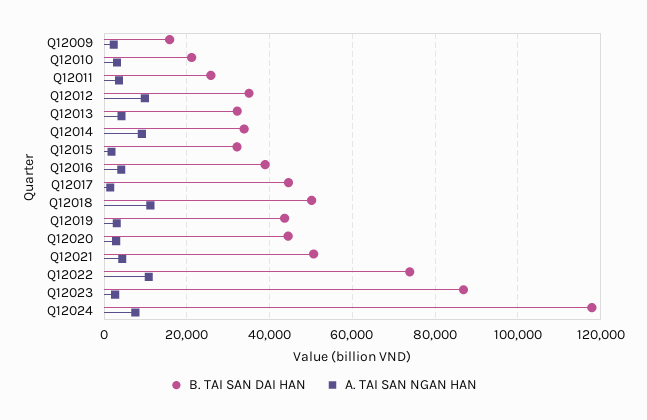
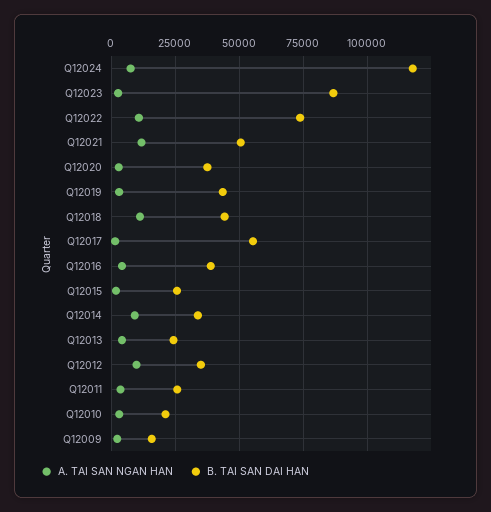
B. TAI SAN DAI HAN, Q12013: 32000 -> 25000
B. TAI SAN DAI HAN, Q12015: 32000 -> 25000
B. TAI SAN DAI HAN, Q12017: 44000 -> 55000
B. TAI SAN DAI HAN, Q12018: 50000 -> 45000
B. TAI SAN DAI HAN, Q12020: 44000 -> 37500
A. TAI SAN NGAN HAN, Q12021: 4000 -> 12500

